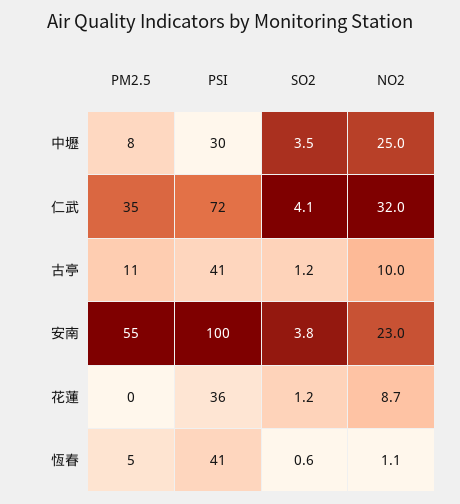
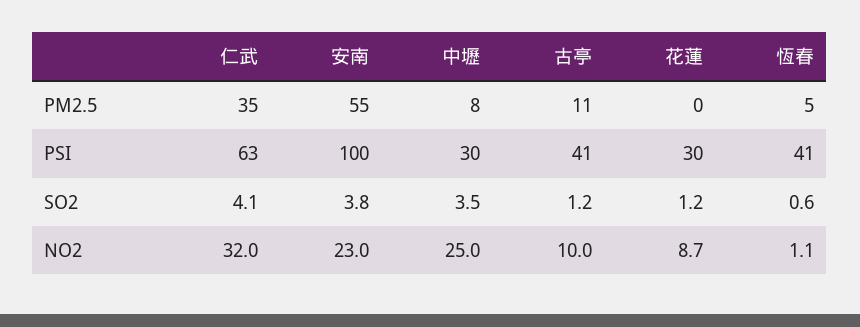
PSI, 仁武: 72 -> 63
PSI, 花蓮: 36 -> 30

